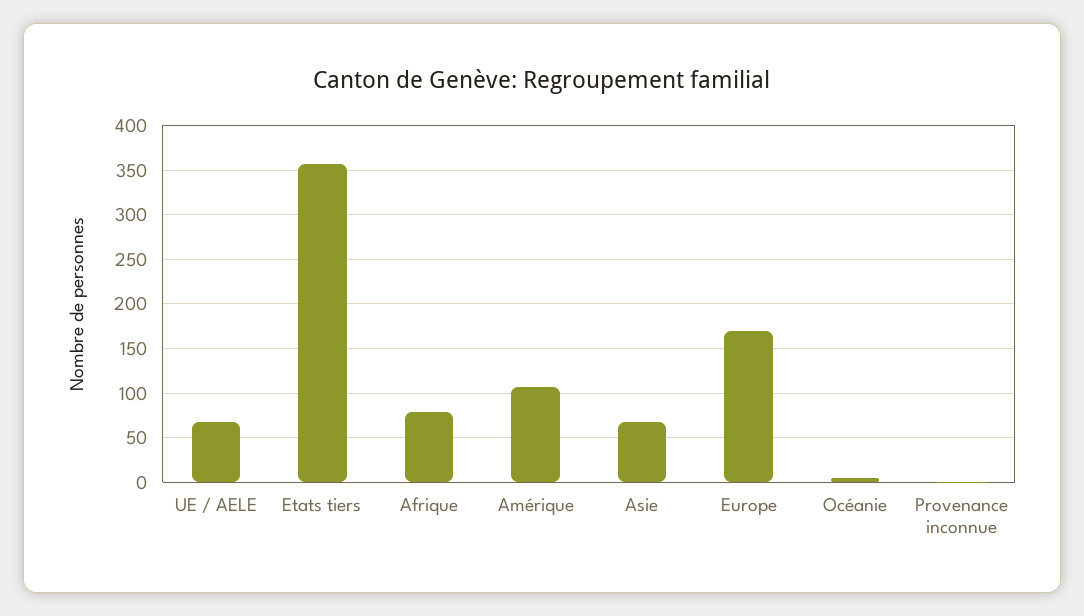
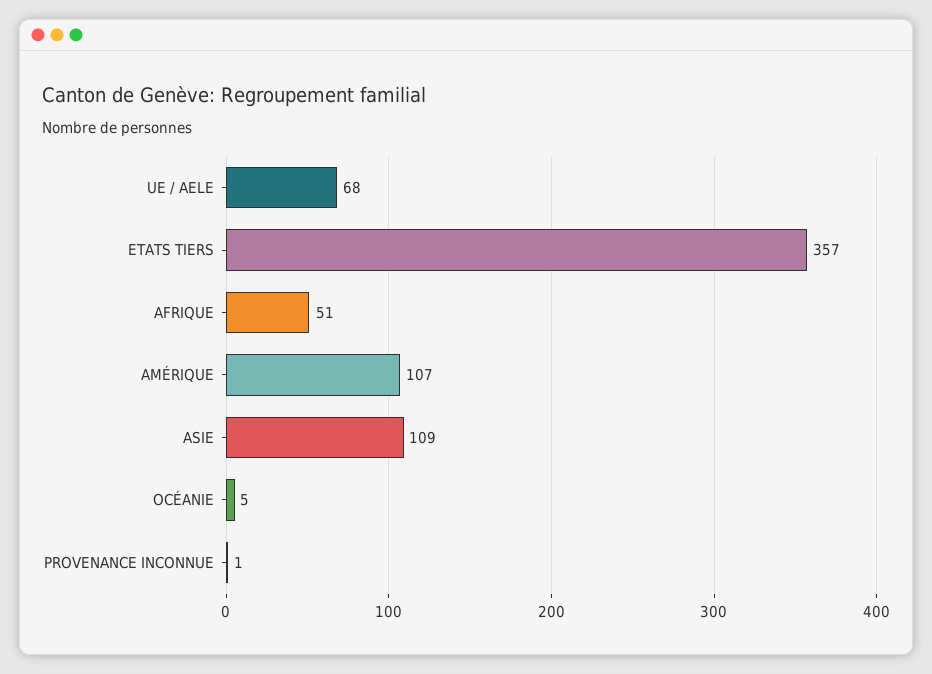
Afrique: 80 -> 51
Asie: 70 -> 109
Europe: 170 -> none

